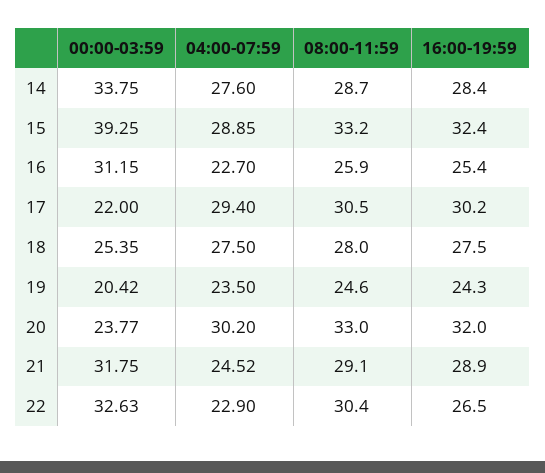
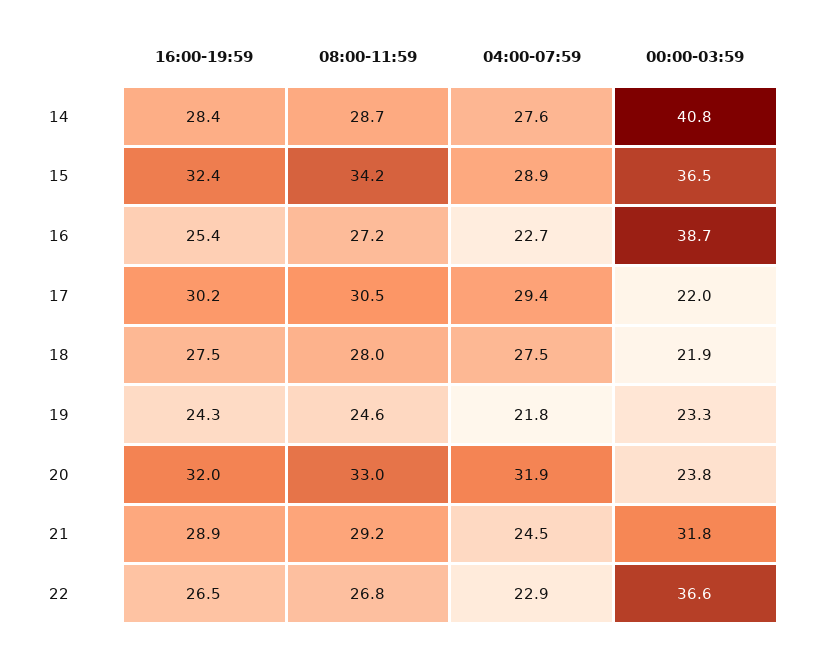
00:00-03:59, 14: 33.75 -> 40.8
00:00-03:59, 15: 39.25 -> 36.5
08:00-11:59, 15: 33.2 -> 34.2
00:00-03:59, 16: 31.15 -> 38.7
08:00-11:59, 16: 25.9 -> 27.2
00:00-03:59, 18: 25.35 -> 21.9
00:00-03:59, 19: 20.42 -> 23.3
04:00-07:59, 19: 23.5 -> 21.8
04:00-07:59, 20: 30.2 -> 31.9
08:00-11:59, 21: 29.1 -> 29.2
00:00-03:59, 22: 32.63 -> 36.6
08:00-11:59, 22: 30.4 -> 26.8

